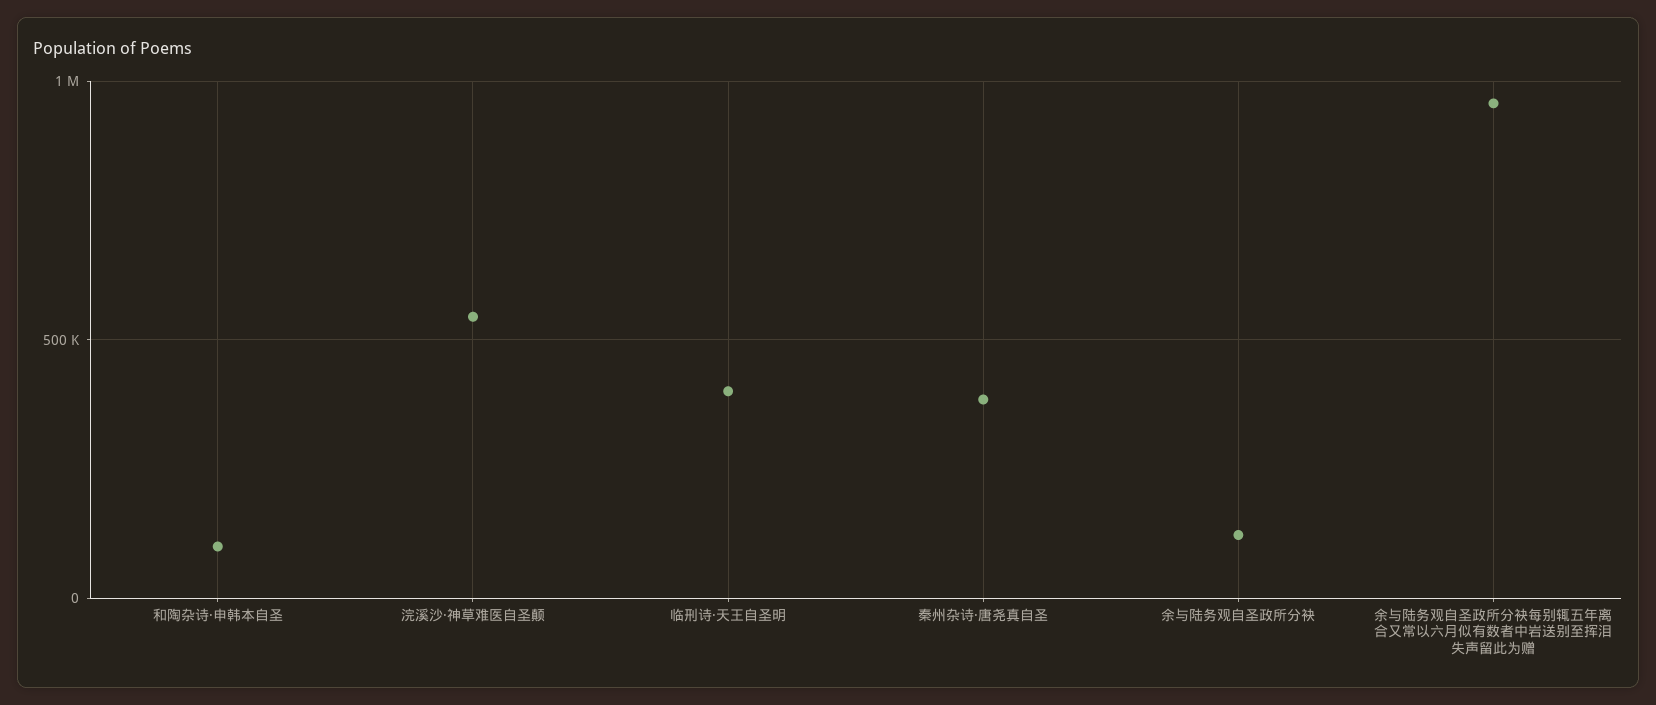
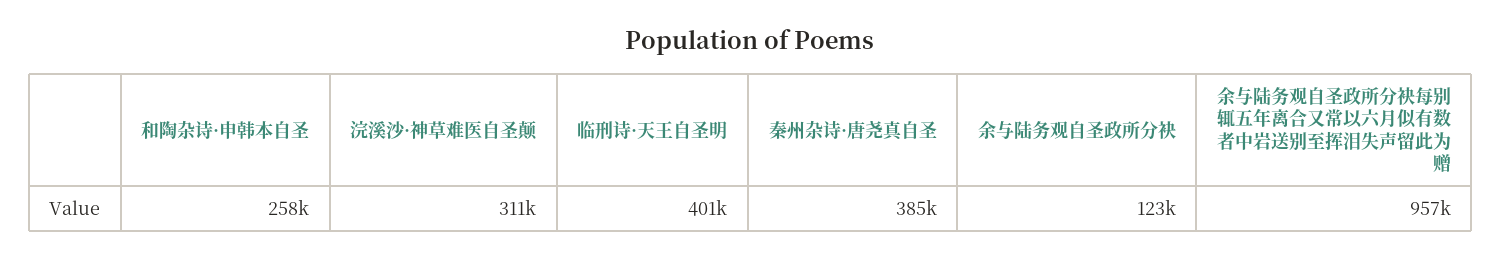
和陶杂诗·申韩本自圣: 100000 -> 258000
浣溪沙·神草难医自圣颠: 550000 -> 311000

